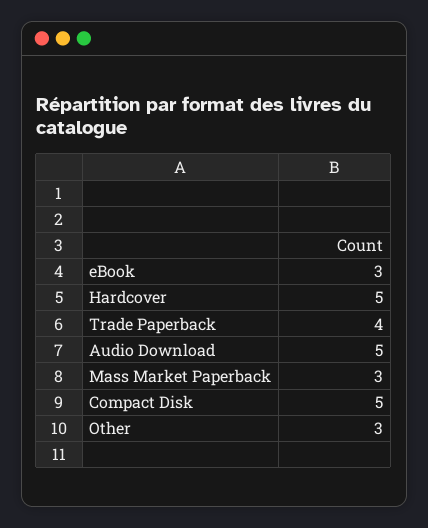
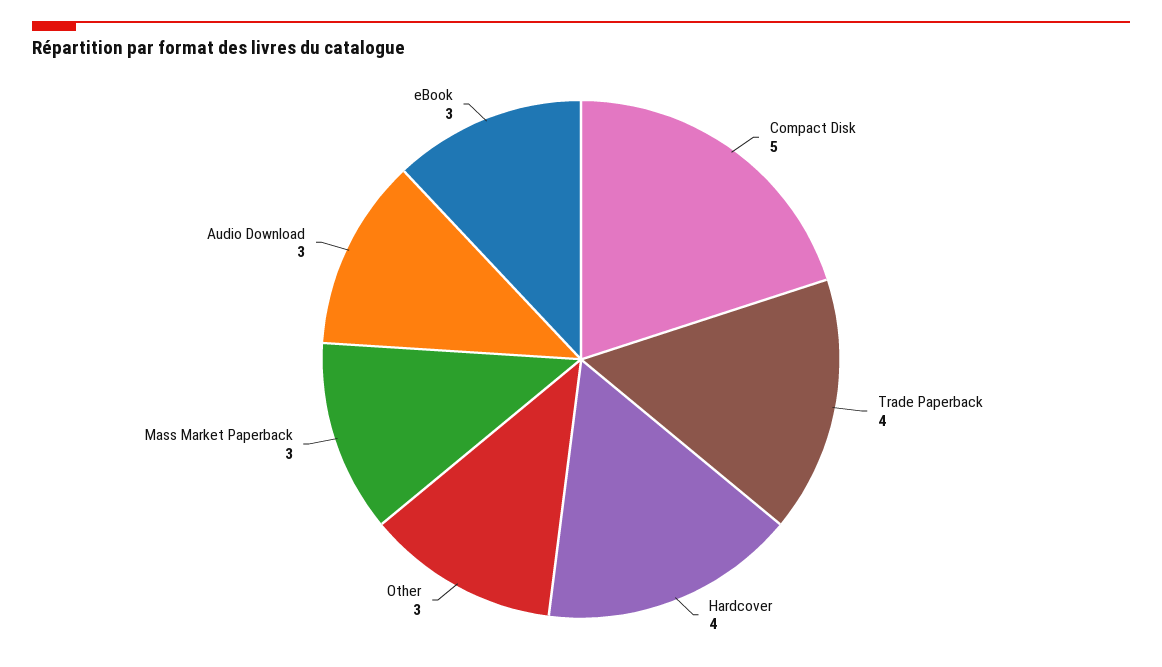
Hardcover: 5 -> 4
Audio Download: 5 -> 3

